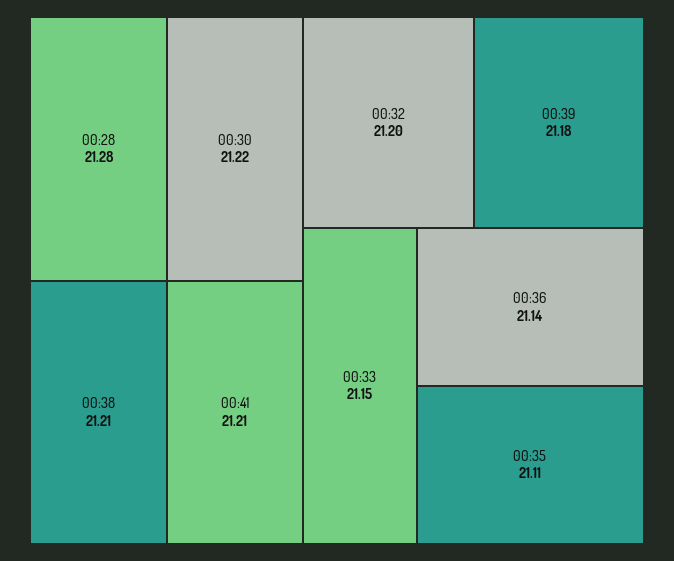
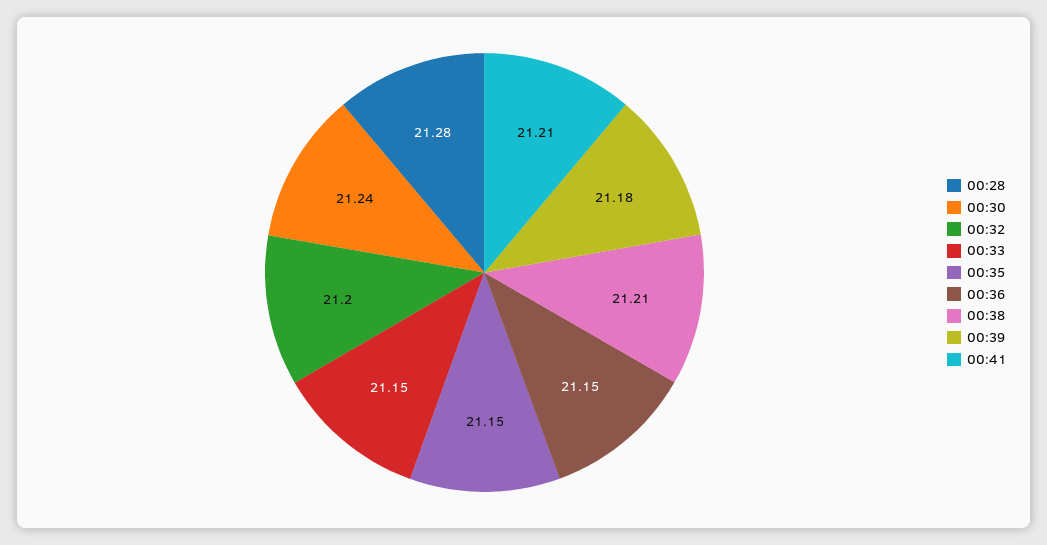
00:30: 21.22 -> 21.24
00:36: 21.14 -> 21.15
00:35: 21.11 -> 21.15

